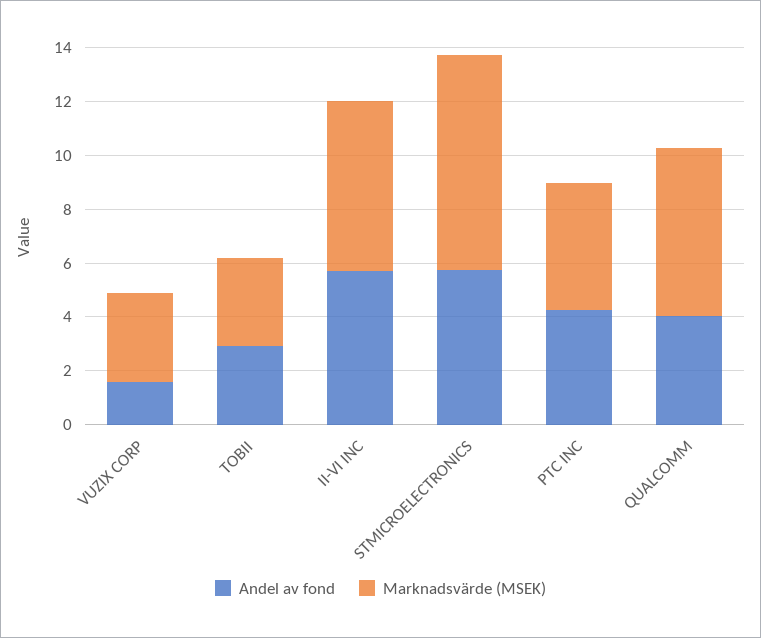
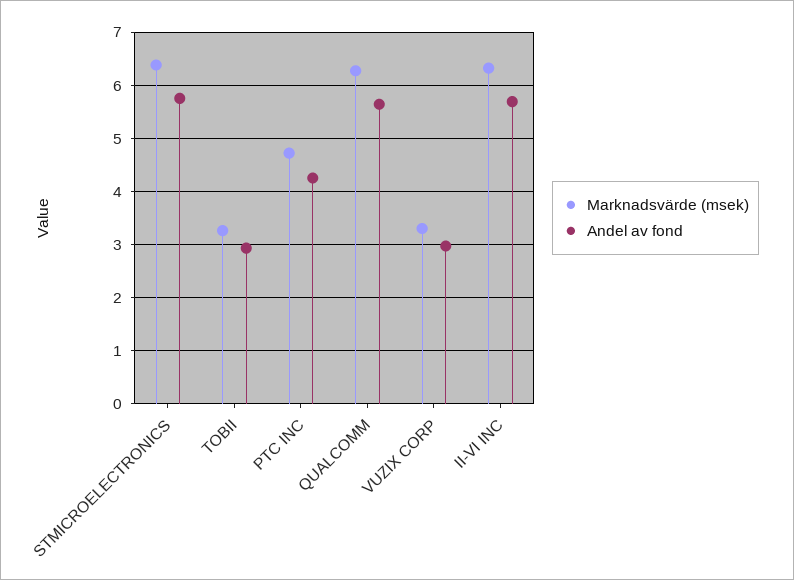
Andel av fond, VUZIX CORP: 1.5 -> 3
Marknadsvärde (MSEK), STMICROELECTRONICS: 8 -> 6.4
Andel av fond, QUALCOMM: 4 -> 5.6

